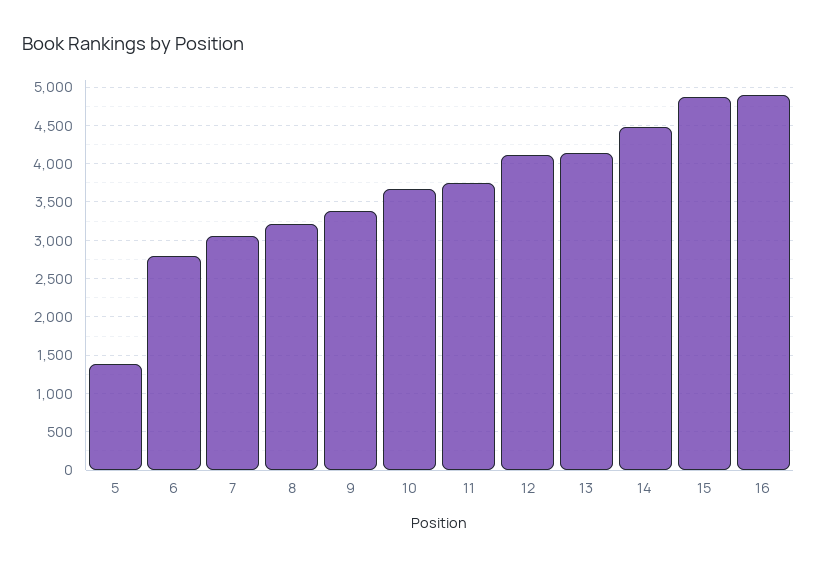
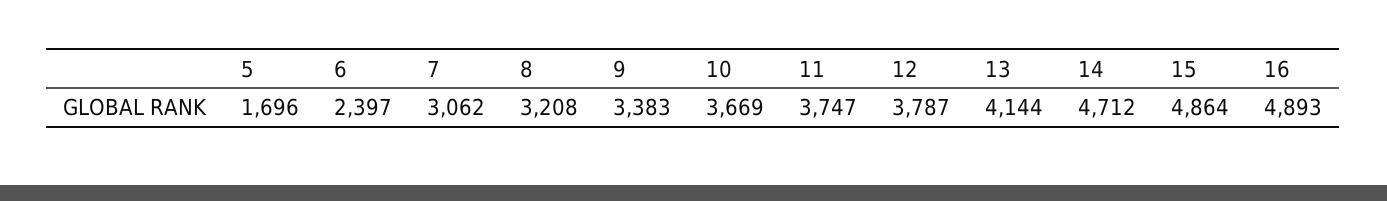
5: 1400 -> 1696
6: 2800 -> 2397
12: 4100 -> 3787
14: 4500 -> 4712

